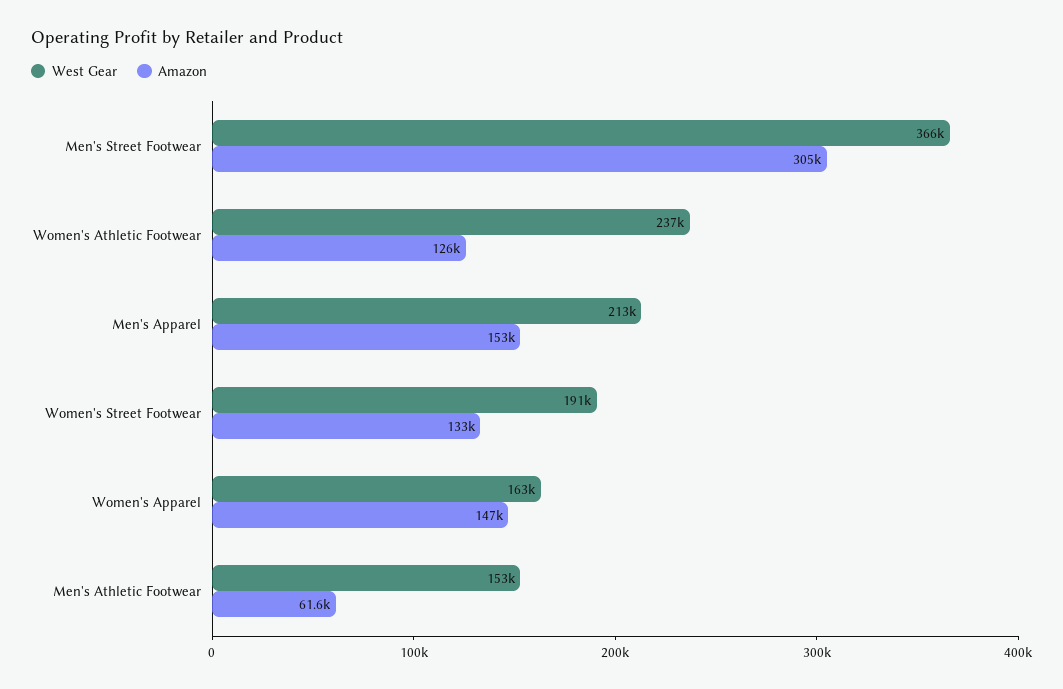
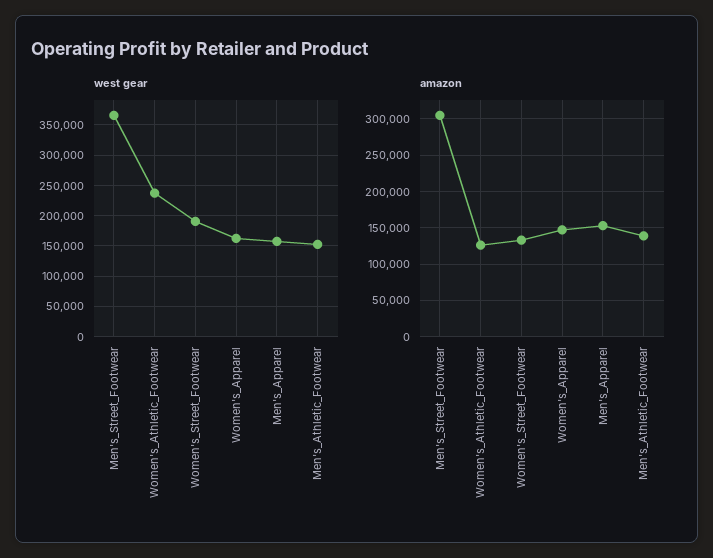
West Gear, Men's Apparel: 213000 -> 160000
Amazon, Men's Athletic Footwear: 61600 -> 140000

